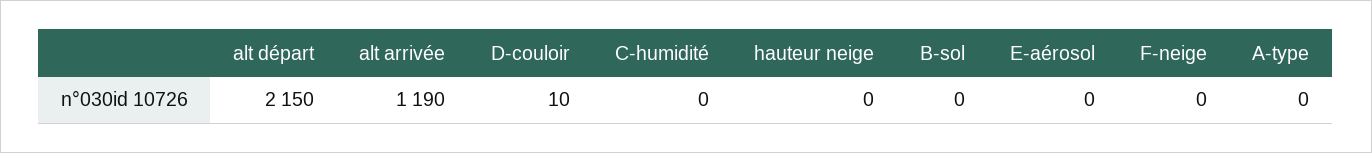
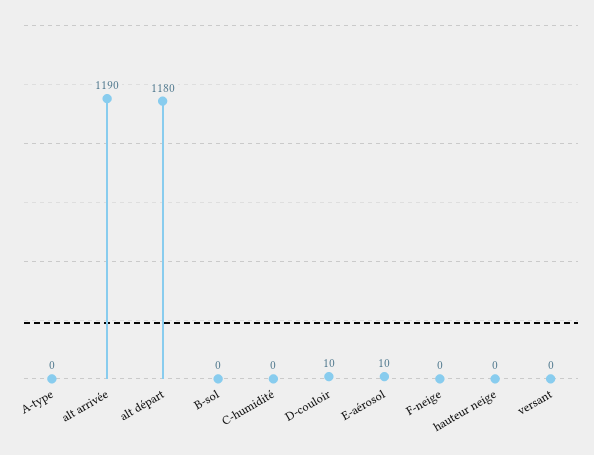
alt départ: 2150 -> 1180
E-aérosol: 0 -> 10
versant: none -> 0

